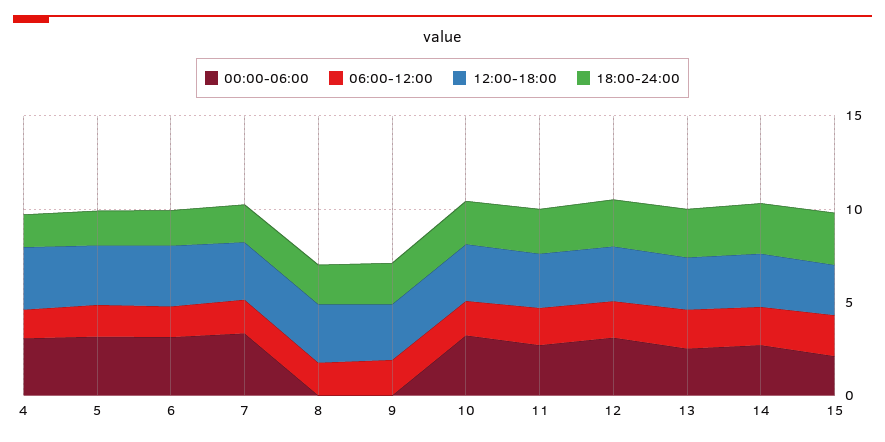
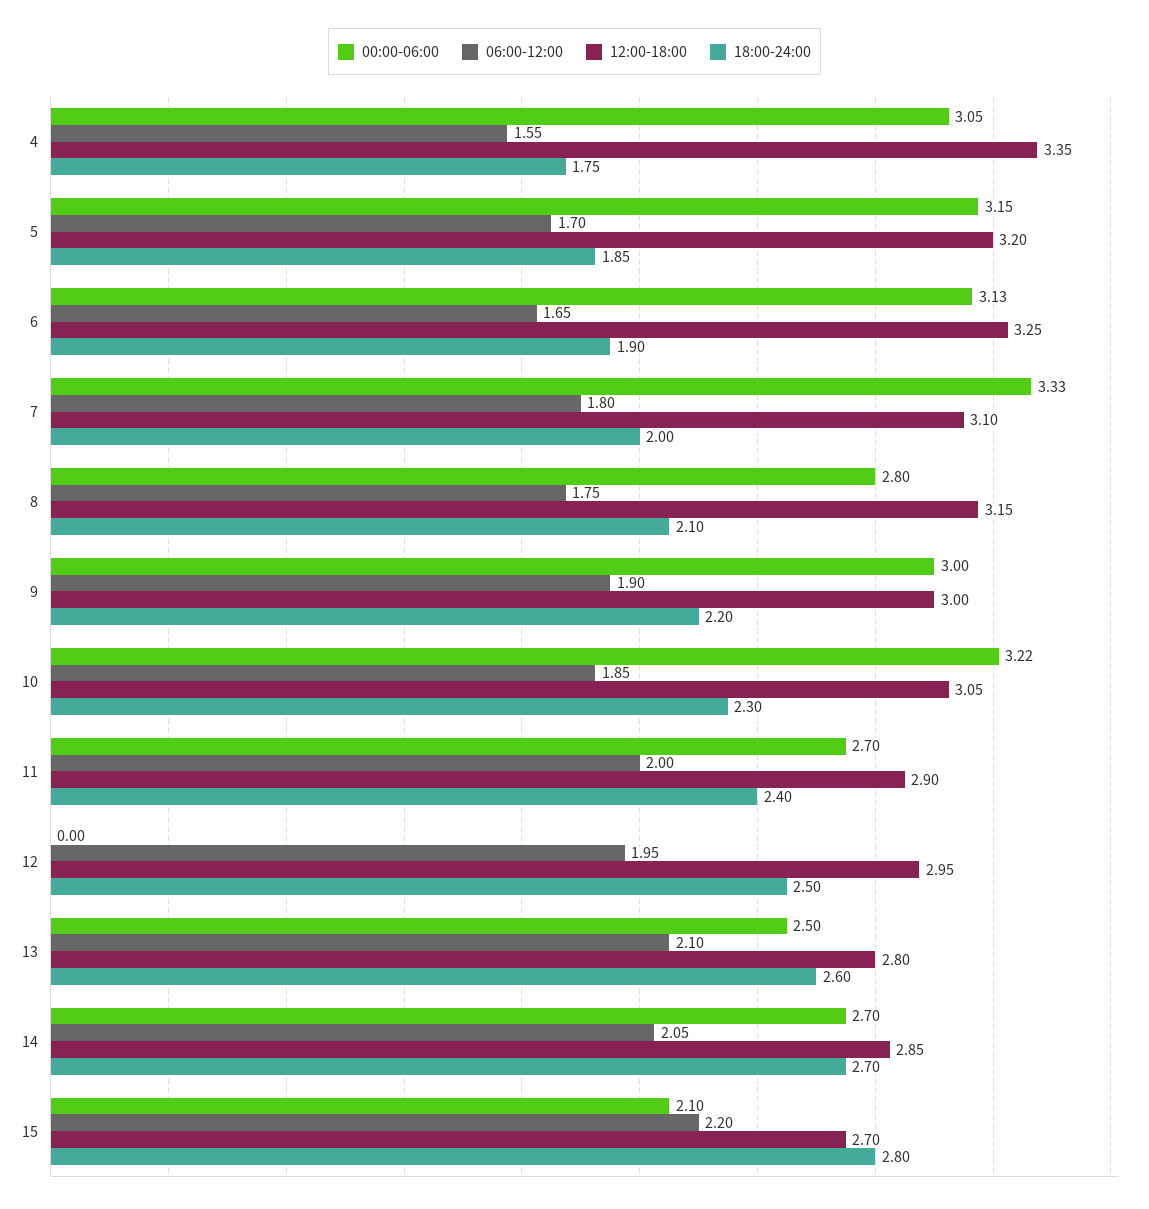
00:00-06:00, 8: 0 -> 2.8
00:00-06:00, 9: 0 -> 3
00:00-06:00, 12: 3 -> 0

